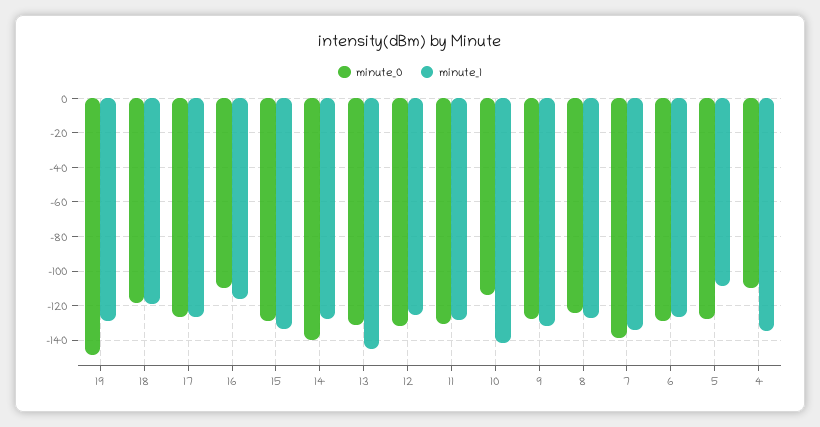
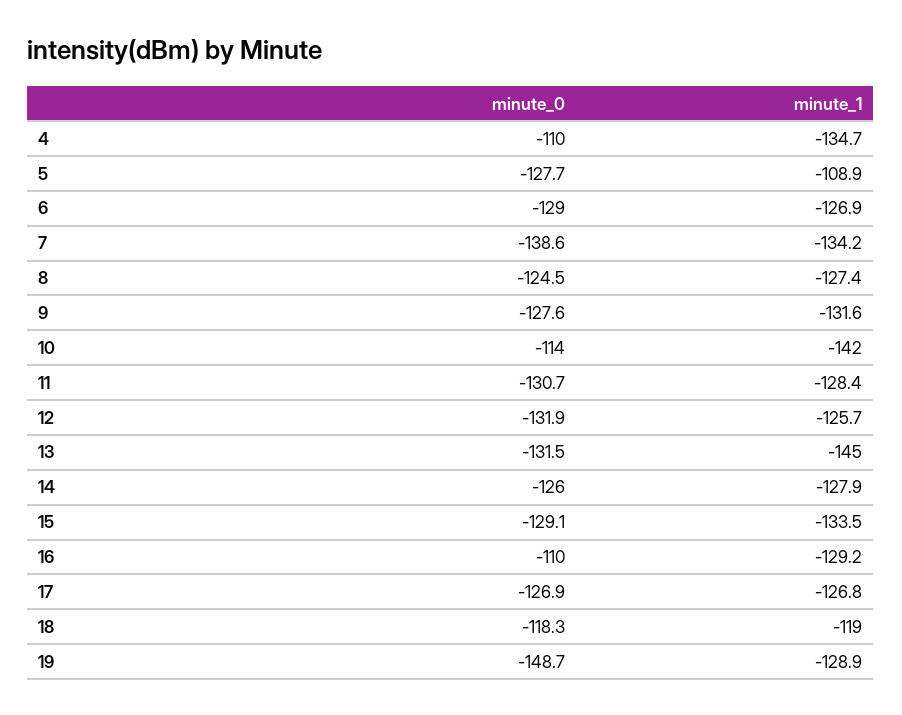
minute_1, 16: -115 -> -129.2
minute_0, 14: -140 -> -126

